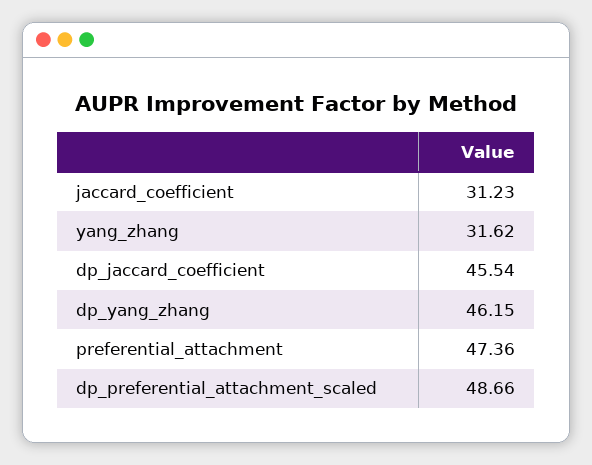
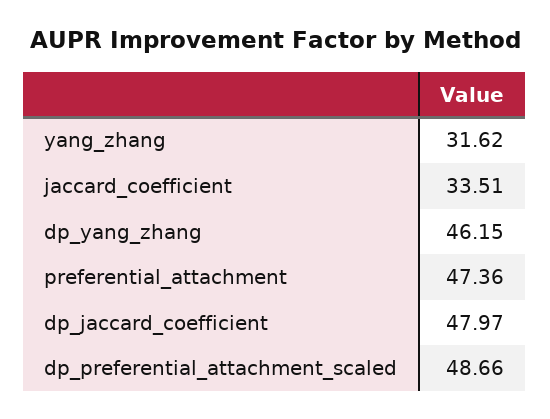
jaccard_coefficient: 31.23 -> 33.51
dp_jaccard_coefficient: 45.54 -> 47.97

